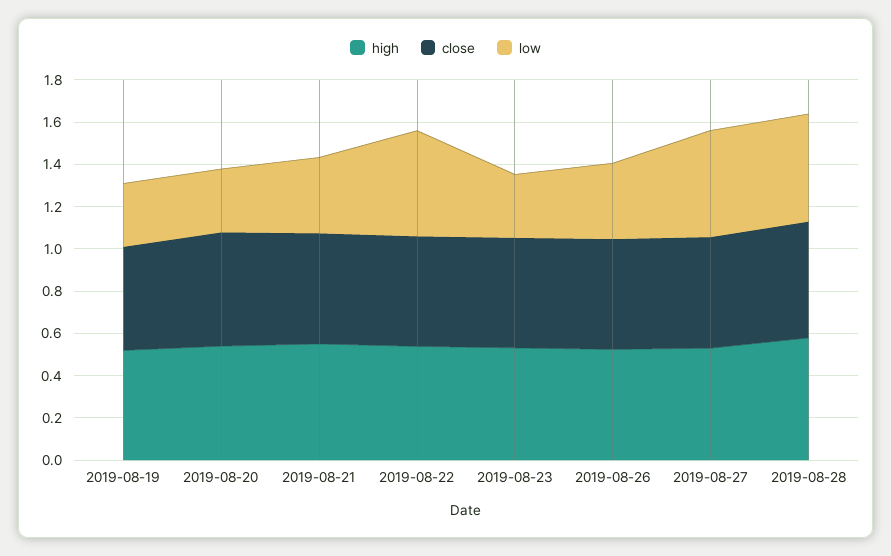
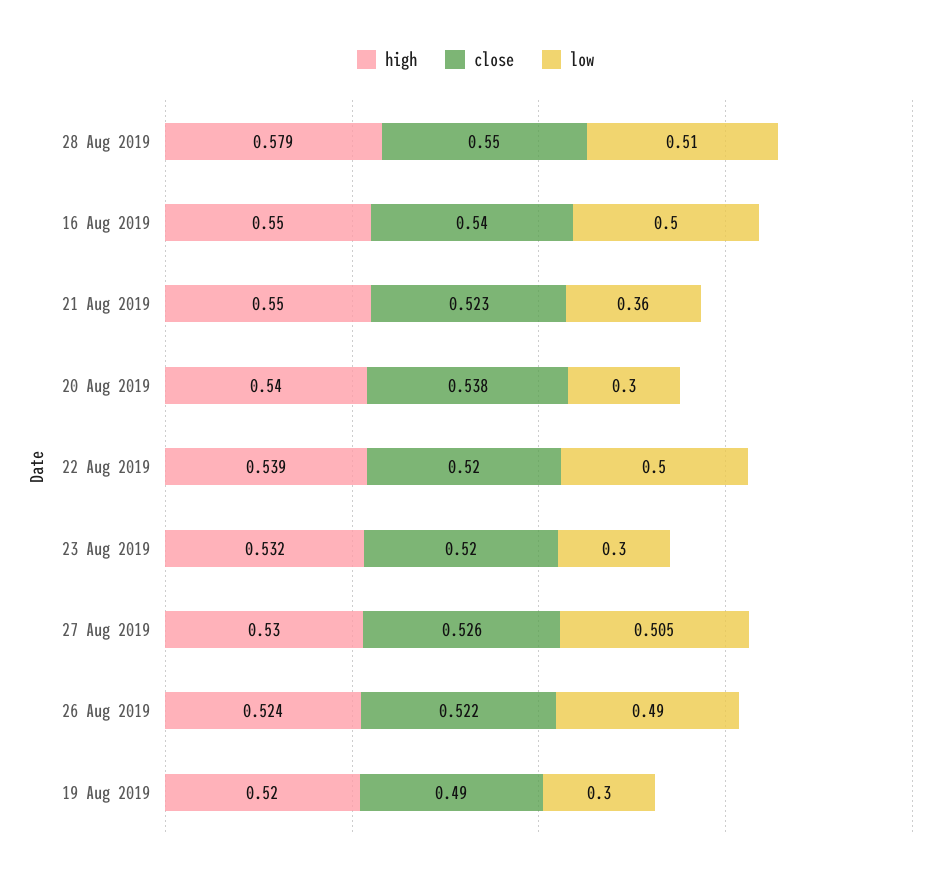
low, 2019-08-26: 0.35 -> 0.49
high, 16 Aug 2019: none -> 0.55
close, 16 Aug 2019: none -> 0.54
low, 16 Aug 2019: none -> 0.5

